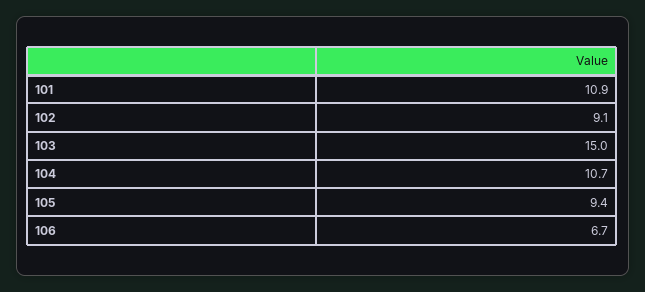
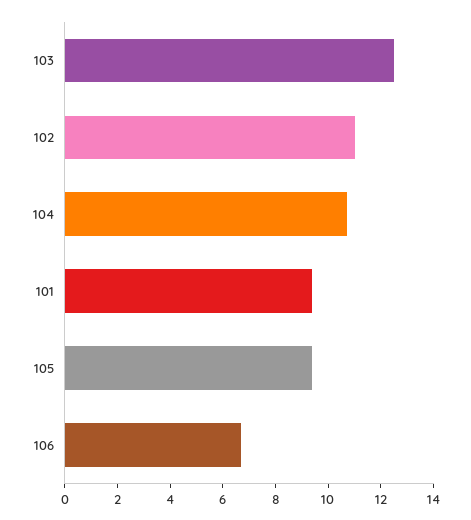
101: 10.9 -> 9.5
102: 9.1 -> 11
103: 15 -> 12.5

